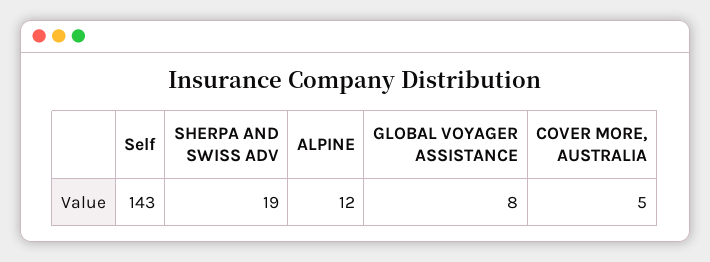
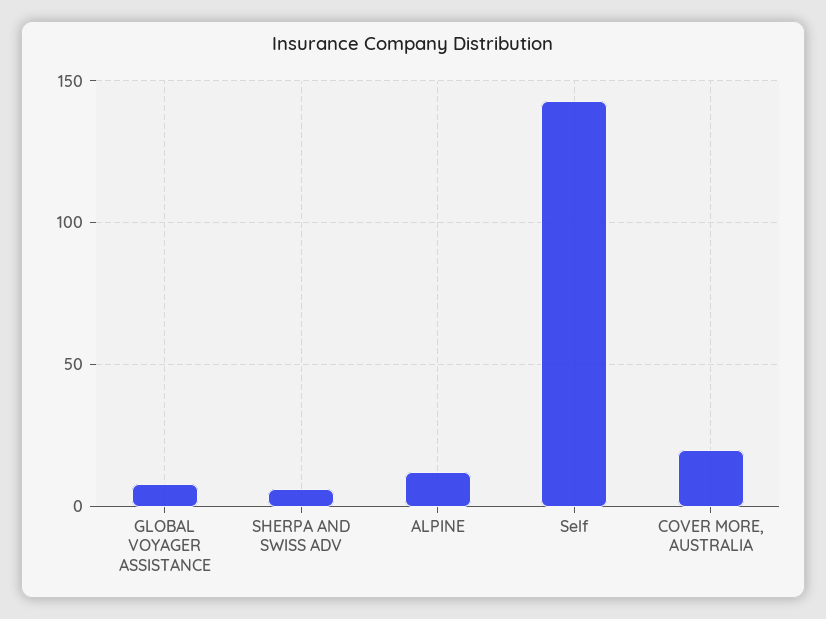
SHERPA AND SWISS ADV: 19 -> 5
COVER MORE, AUSTRALIA: 5 -> 20

